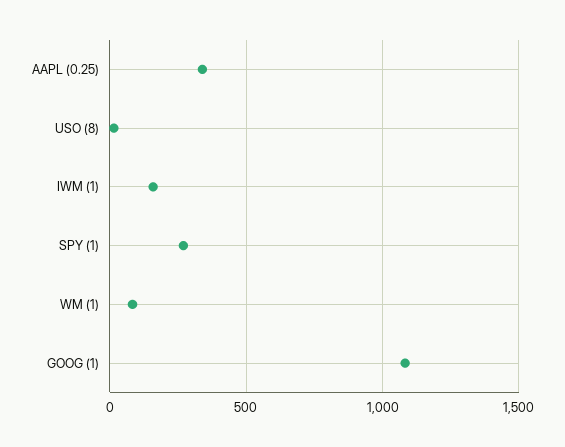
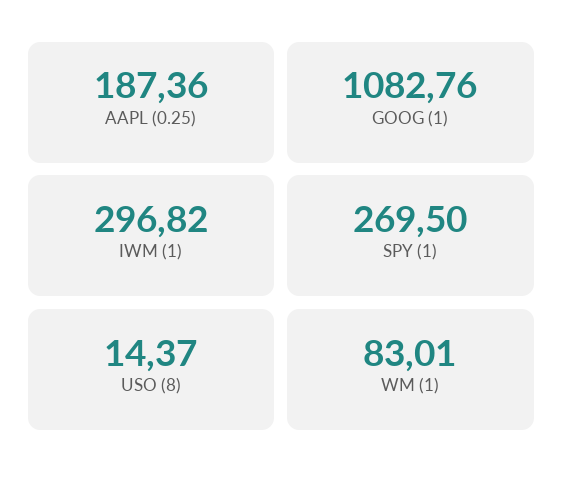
AAPL (0.25): 350 -> 187.36
IWM (1): 150 -> 296.82

